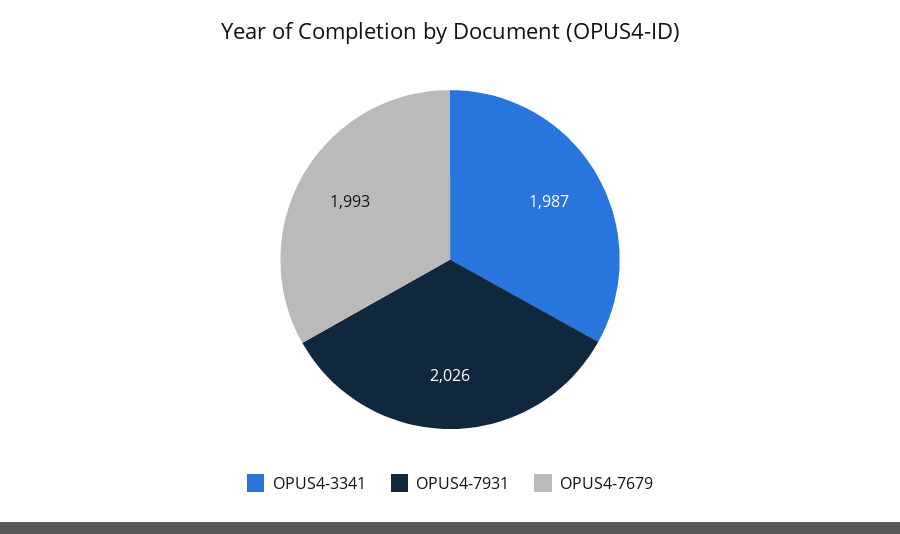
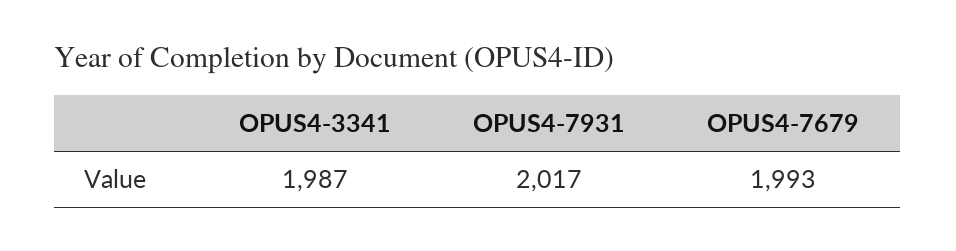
OPUS4-7931: 2026 -> 2017

